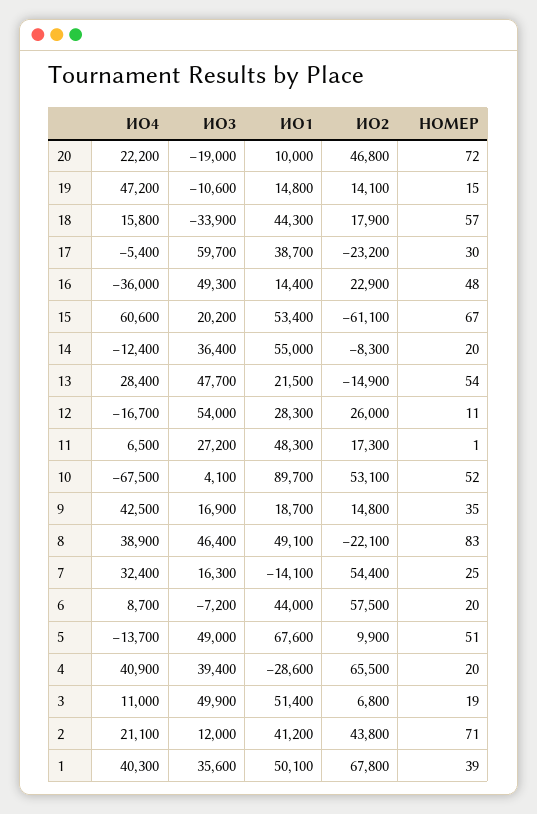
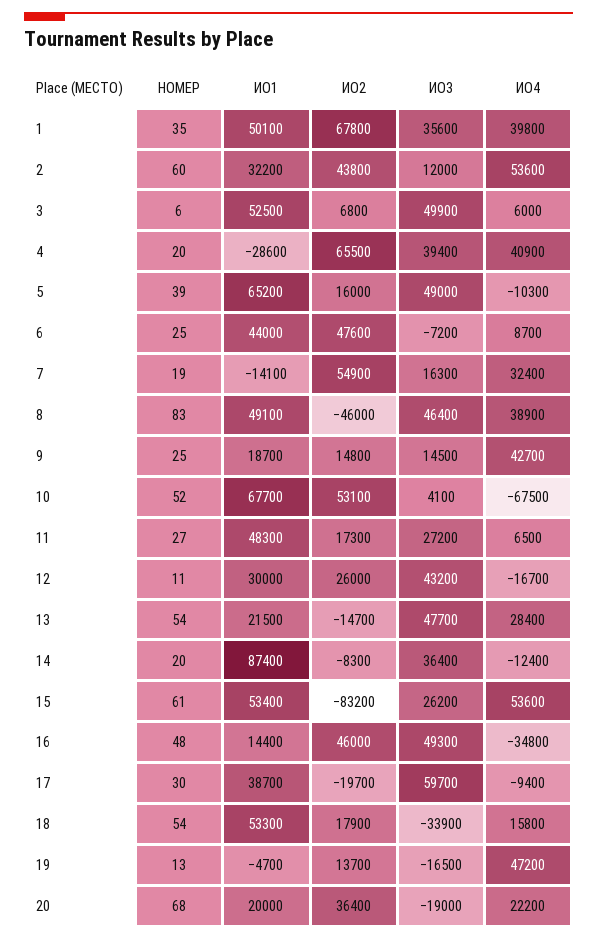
ИО1, 20: 10000 -> 20000
ИО2, 20: 46800 -> 36400
НОМЕР, 20: 72 -> 68
ИО3, 19: -10600 -> -16500
ИО1, 19: 14800 -> -4700
ИО2, 19: 14100 -> 13700
НОМЕР, 19: 15 -> 13
ИО1, 18: 44300 -> 53300
НОМЕР, 18: 57 -> 54
ИО4, 17: -5400 -> -9400
ИО2, 17: -23200 -> -19700
ИО4, 16: -36000 -> -34800
ИО2, 16: 22900 -> 46000
ИО4, 15: 60600 -> 53600
ИО3, 15: 20200 -> 26200
ИО2, 15: -61100 -> -83200
НОМЕР, 15: 67 -> 61
ИО1, 14: 55000 -> 87400
ИО2, 13: -14900 -> -14700
ИО3, 12: 54000 -> 43200
ИО1, 12: 28300 -> 30000
НОМЕР, 11: 1 -> 27
ИО1, 10: 89700 -> 67700
ИО4, 9: 42500 -> 42700
ИО3, 9: 16900 -> 14500
НОМЕР, 9: 35 -> 25
ИО2, 8: -22100 -> -46000
ИО2, 7: 54400 -> 54900
НОМЕР, 7: 25 -> 19
ИО2, 6: 57500 -> 47600
НОМЕР, 6: 20 -> 25
ИО4, 5: -13700 -> -10300
ИО1, 5: 67600 -> 65200
ИО2, 5: 9900 -> 16000
НОМЕР, 5: 51 -> 39
ИО4, 3: 11000 -> 6000
ИО1, 3: 51400 -> 52500
НОМЕР, 3: 19 -> 6
ИО4, 2: 21100 -> 53600
ИО1, 2: 41200 -> 32200
НОМЕР, 2: 71 -> 60
ИО4, 1: 40300 -> 39800
НОМЕР, 1: 39 -> 35

